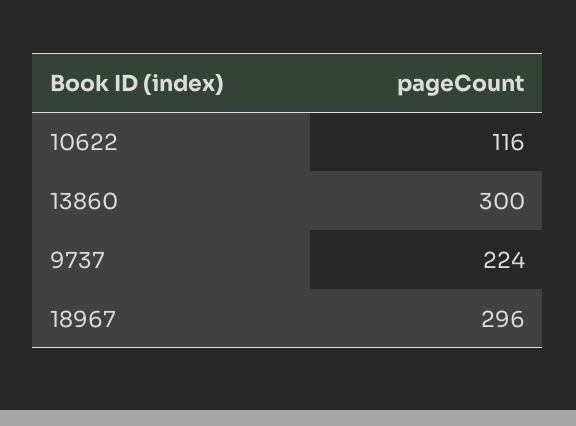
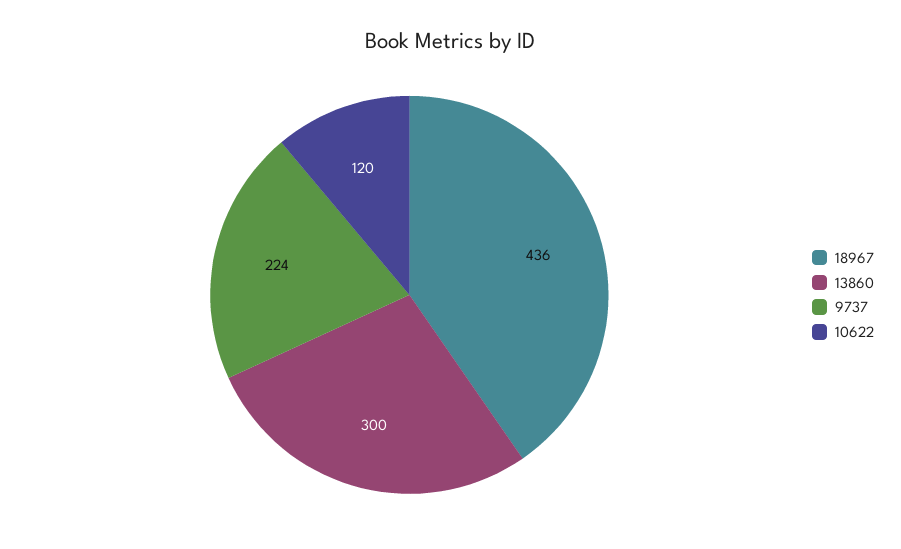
10622: 116 -> 120
18967: 296 -> 436

